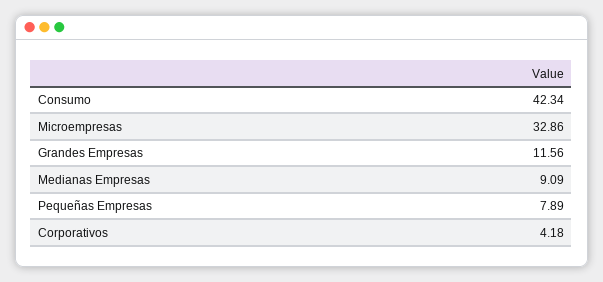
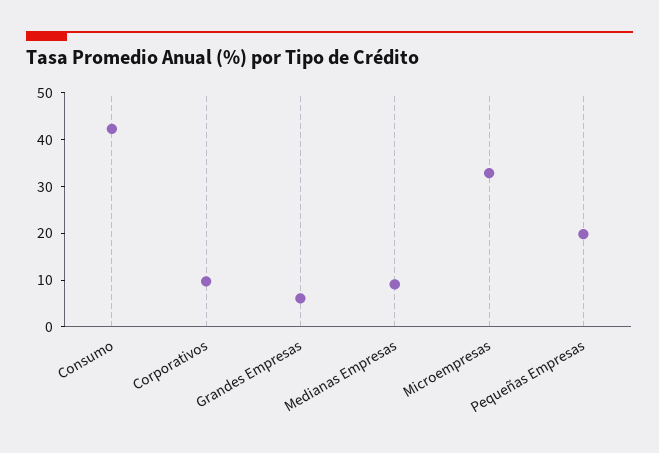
Grandes Empresas: 11.56 -> 6
Pequeñas Empresas: 7.89 -> 20
Corporativos: 4.18 -> 10

